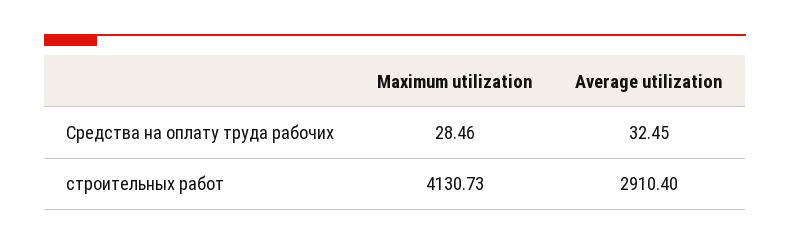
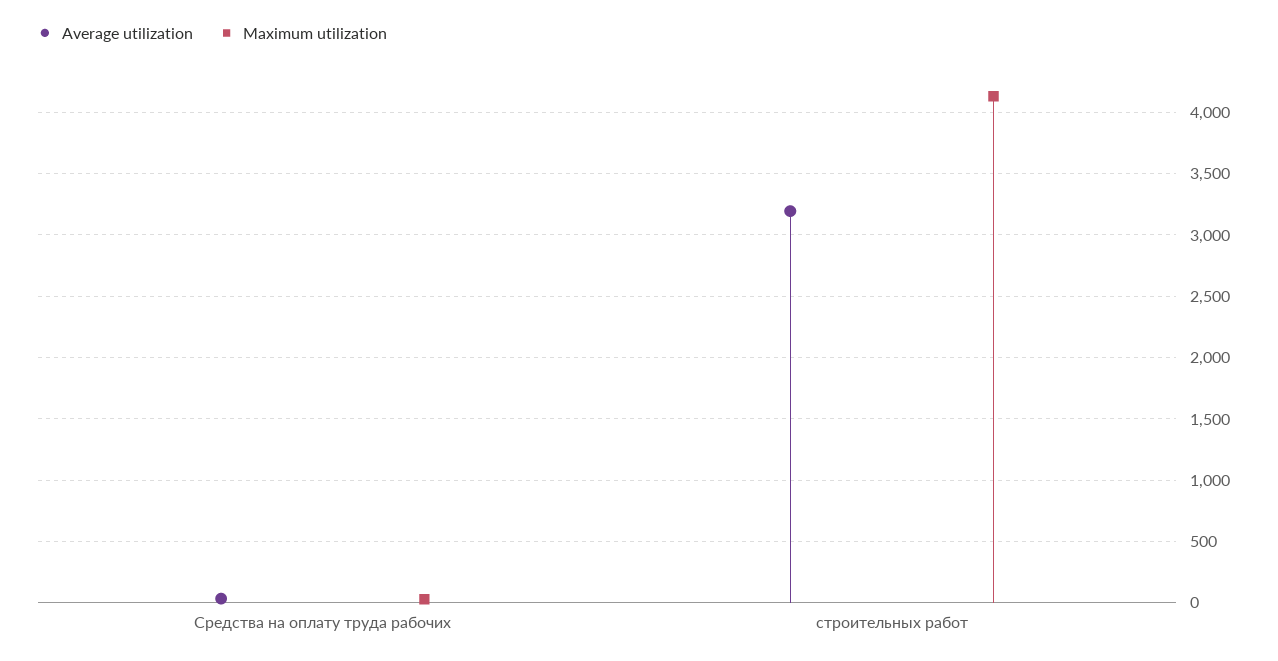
Average utilization, строительных работ: 2910.4 -> 3200

